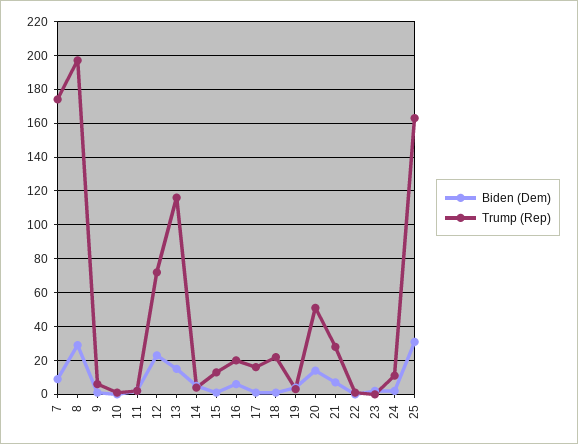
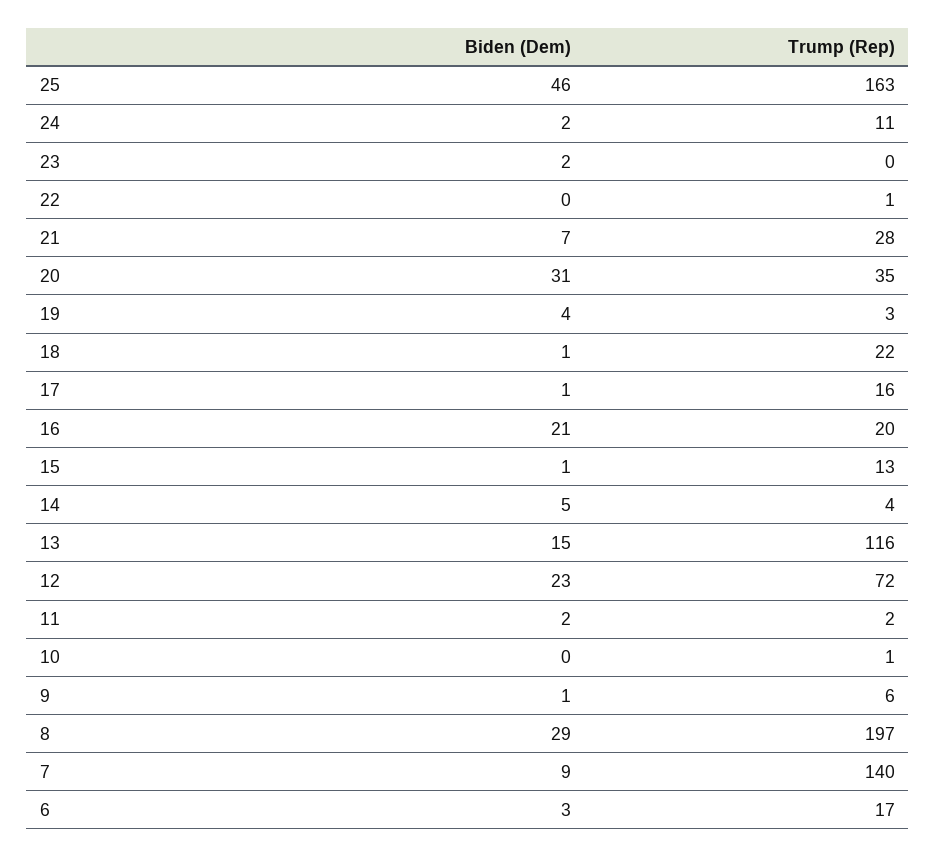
Trump (Rep), 7: 175 -> 140
Biden (Dem), 16: 5 -> 21
Biden (Dem), 20: 15 -> 31
Trump (Rep), 20: 50 -> 35
Biden (Dem), 25: 30 -> 46
Biden (Dem), 6: none -> 3
Trump (Rep), 6: none -> 17

